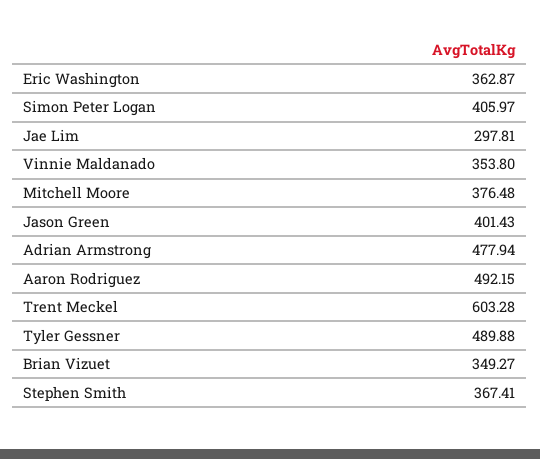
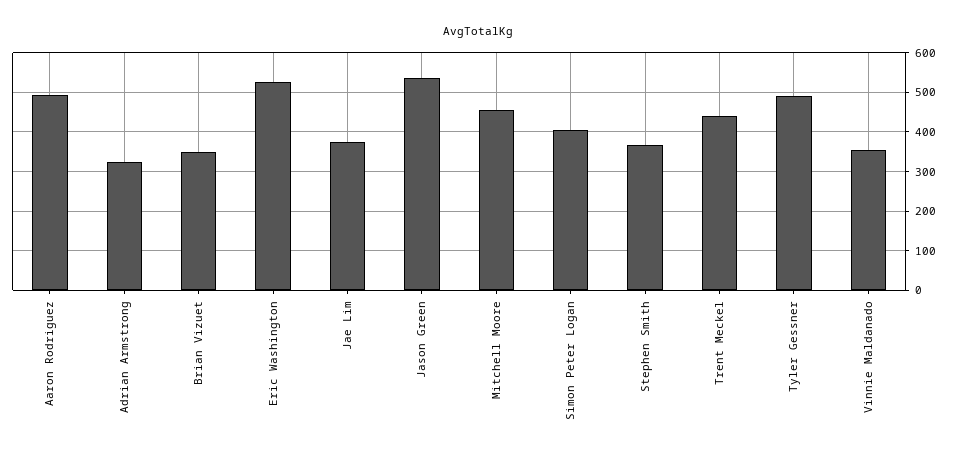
Eric Washington: 362.87 -> 520
Jae Lim: 297.81 -> 380
Mitchell Moore: 376.48 -> 460
Jason Green: 401.43 -> 540
Adrian Armstrong: 477.94 -> 320
Trent Meckel: 603.28 -> 440

